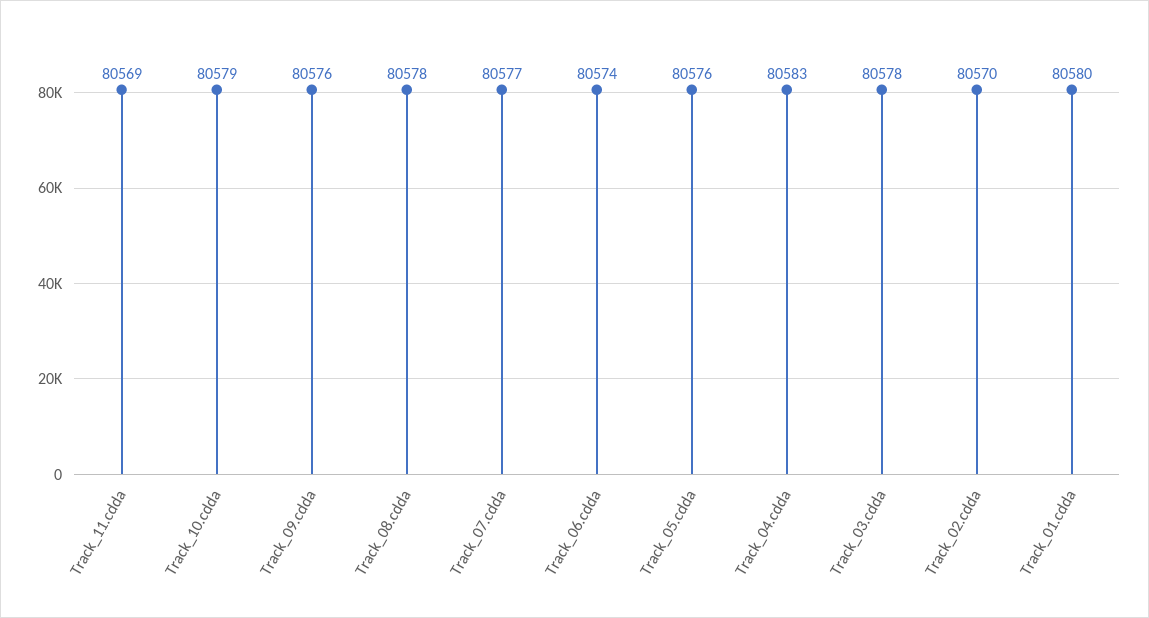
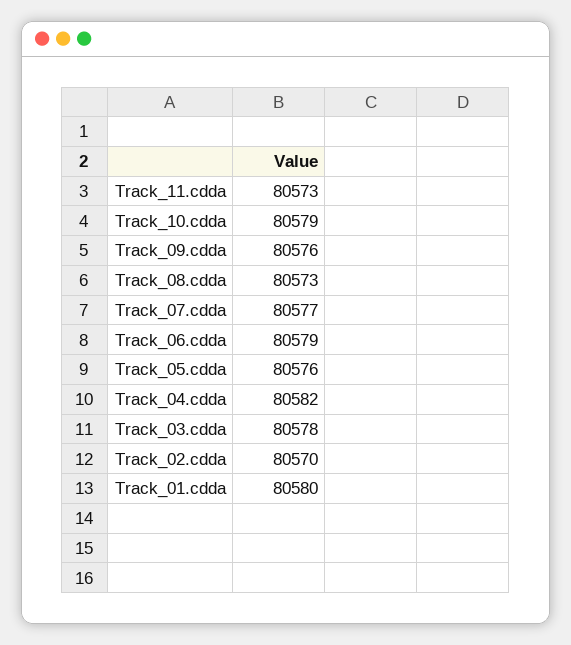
Track_11.cdda: 80569 -> 80573
Track_08.cdda: 80578 -> 80573
Track_06.cdda: 80574 -> 80579
Track_04.cdda: 80583 -> 80582

